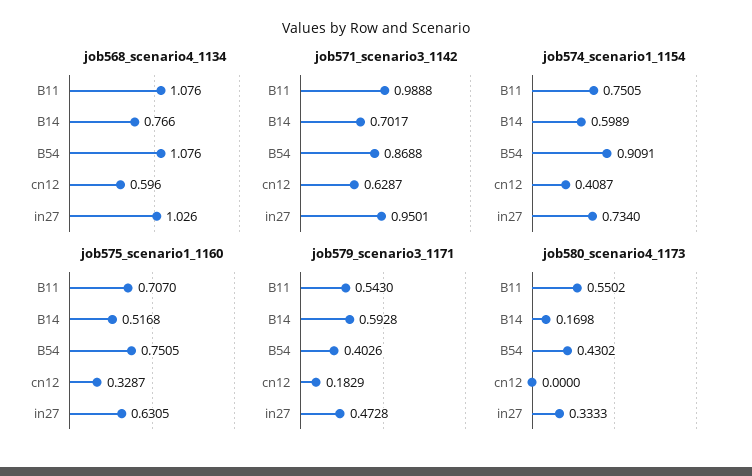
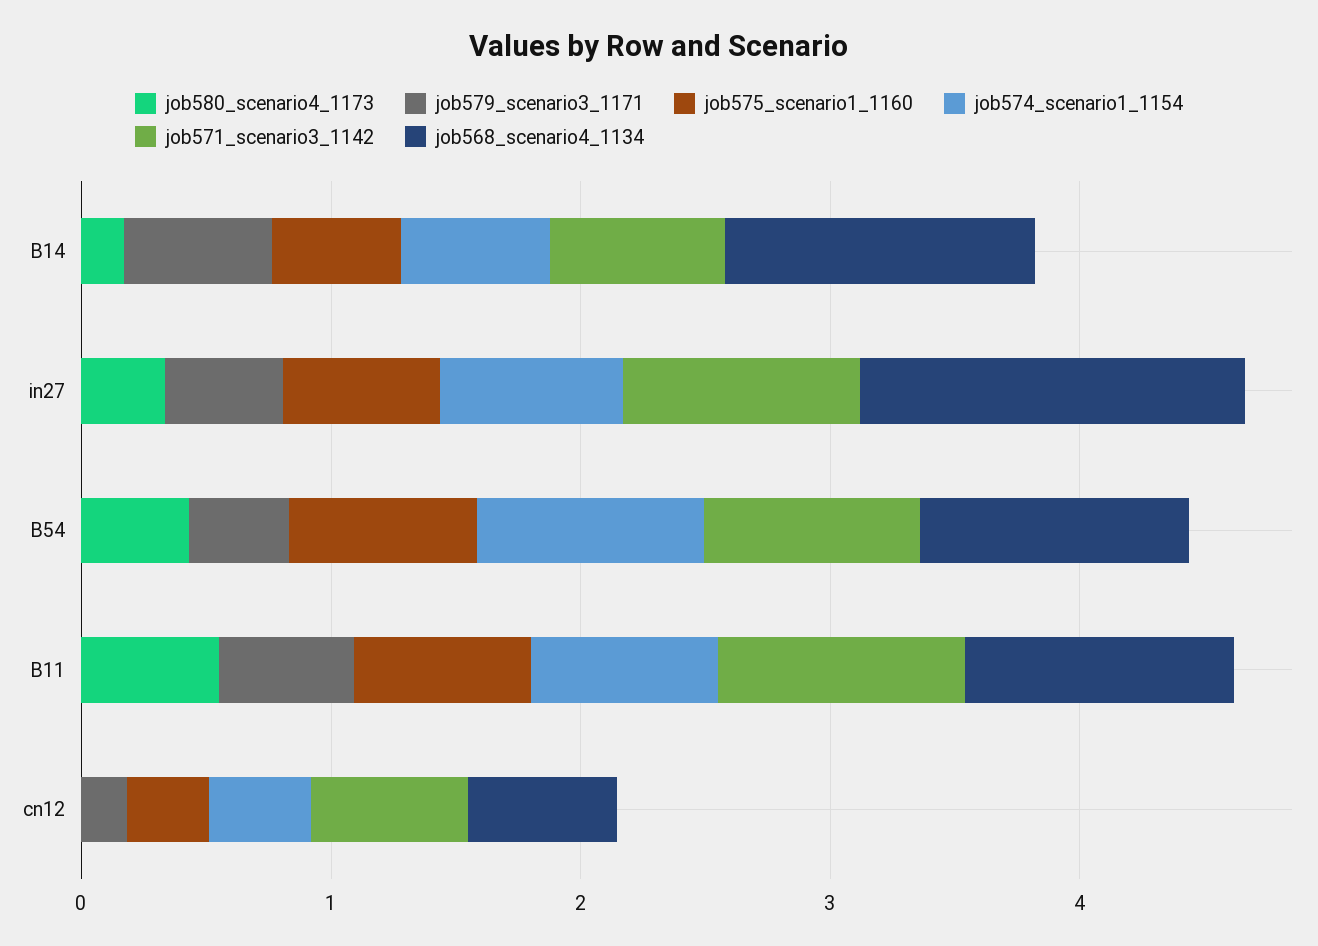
job568_scenario4_1134, B14: 0.766 -> 1.2
job568_scenario4_1134, in27: 1.026 -> 1.6

